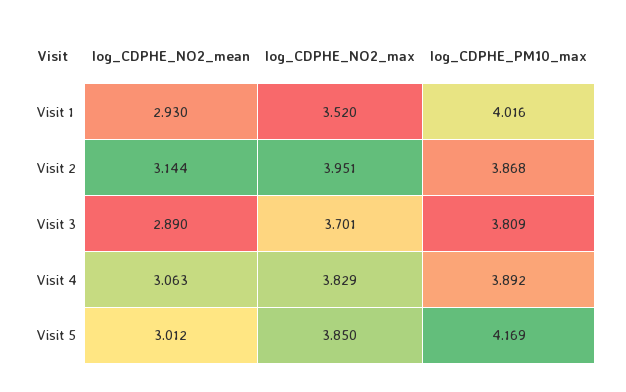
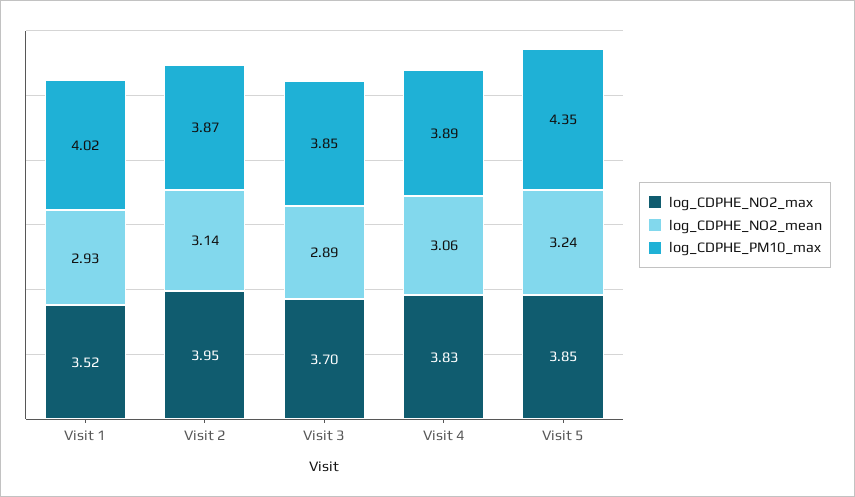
log_CDPHE_PM10_max, Visit 3: 3.809 -> 3.85
log_CDPHE_NO2_mean, Visit 5: 3.012 -> 3.24
log_CDPHE_PM10_max, Visit 5: 4.169 -> 4.35

